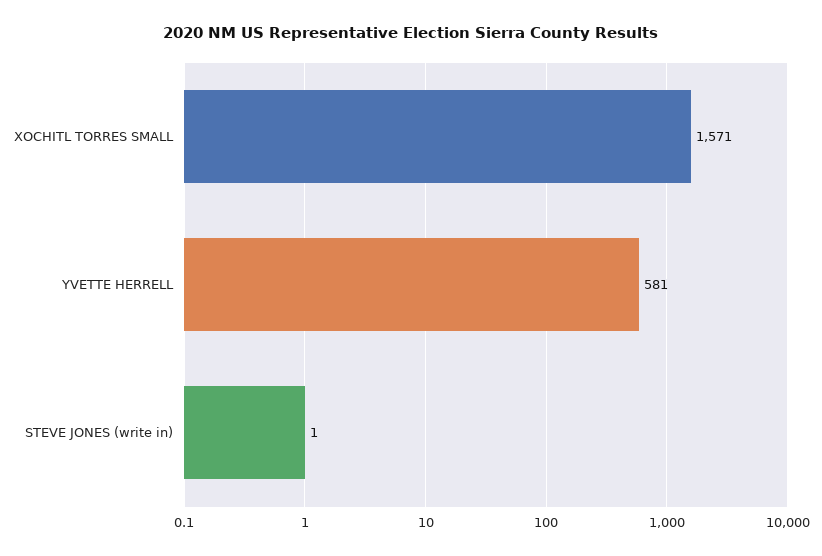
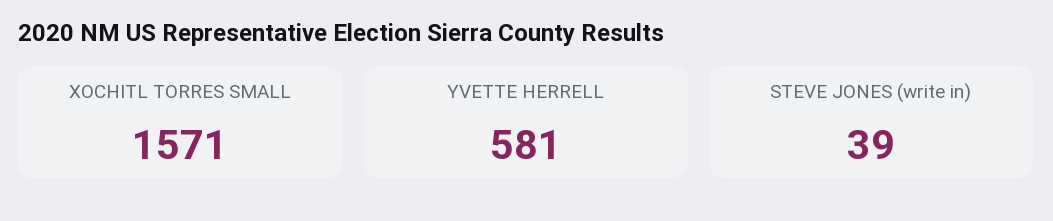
STEVE JONES (write in): 1 -> 39

